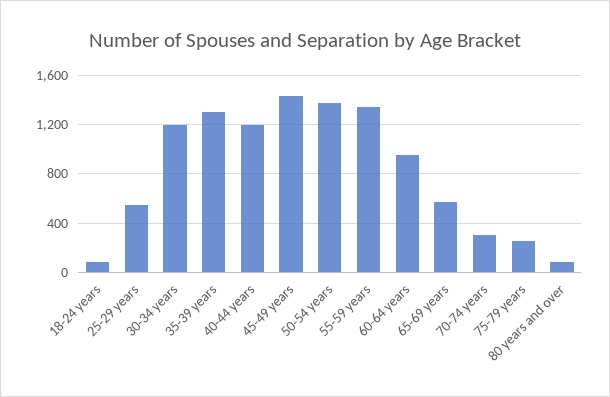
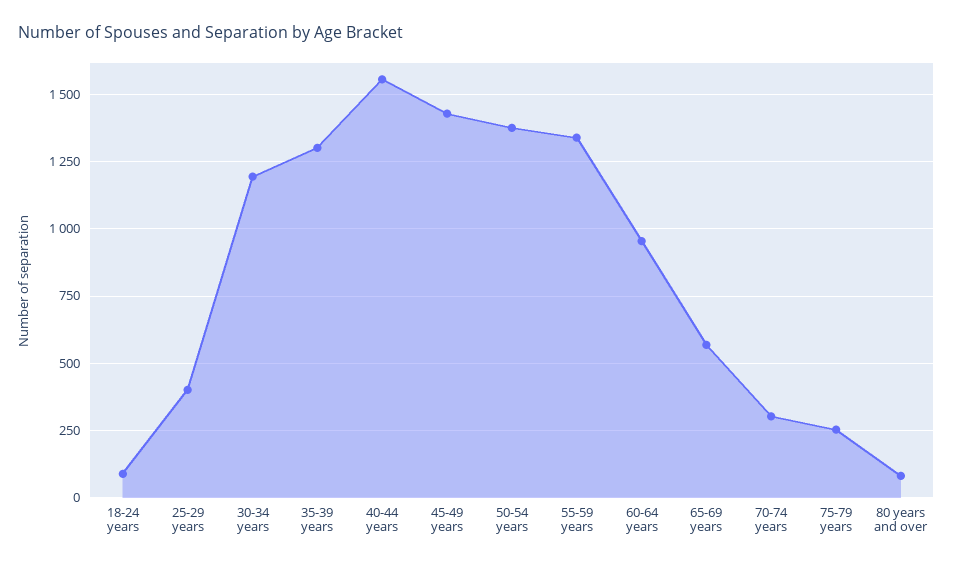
25-29 years: 550 -> 400
40-44 years: 1200 -> 1550

